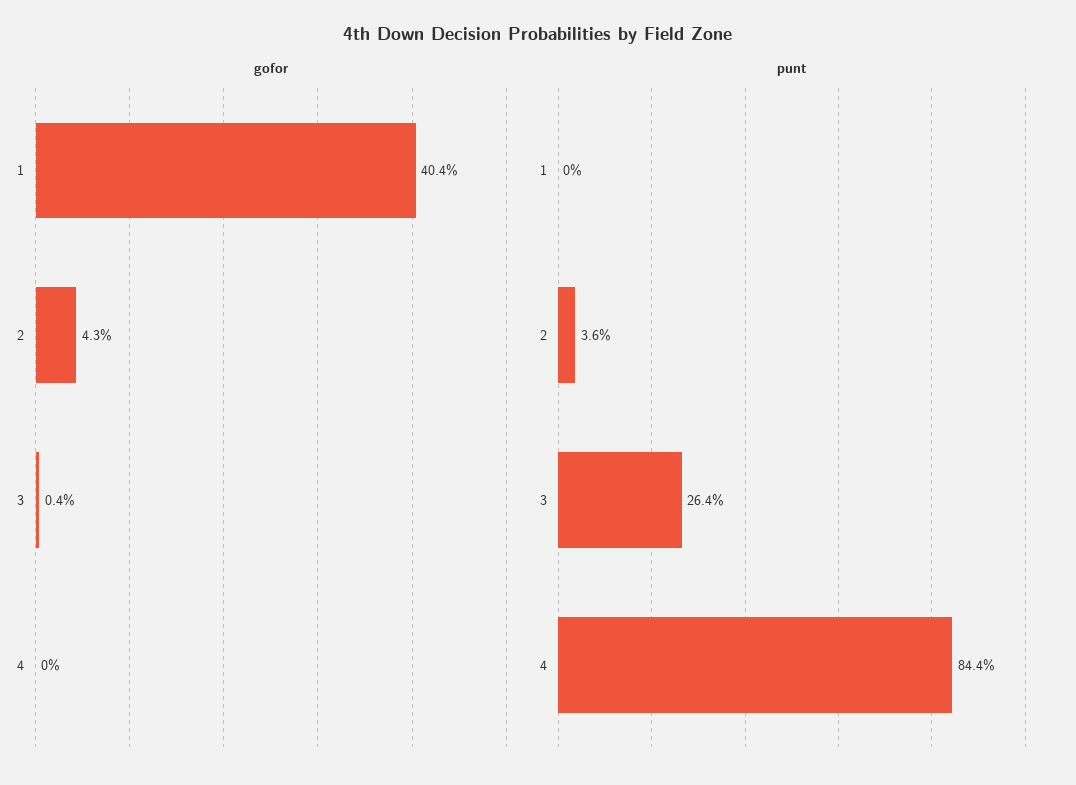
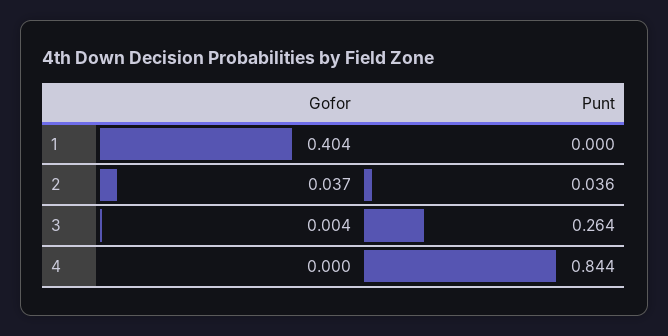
gofor, 2: 0.043 -> 0.037

